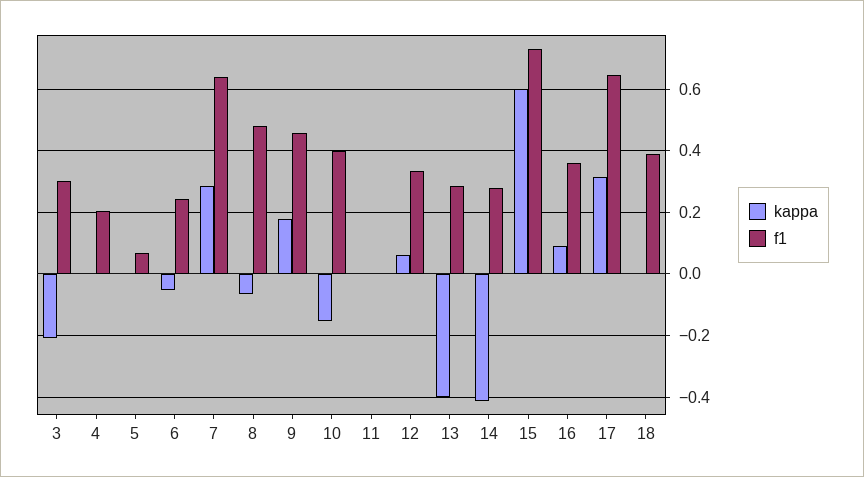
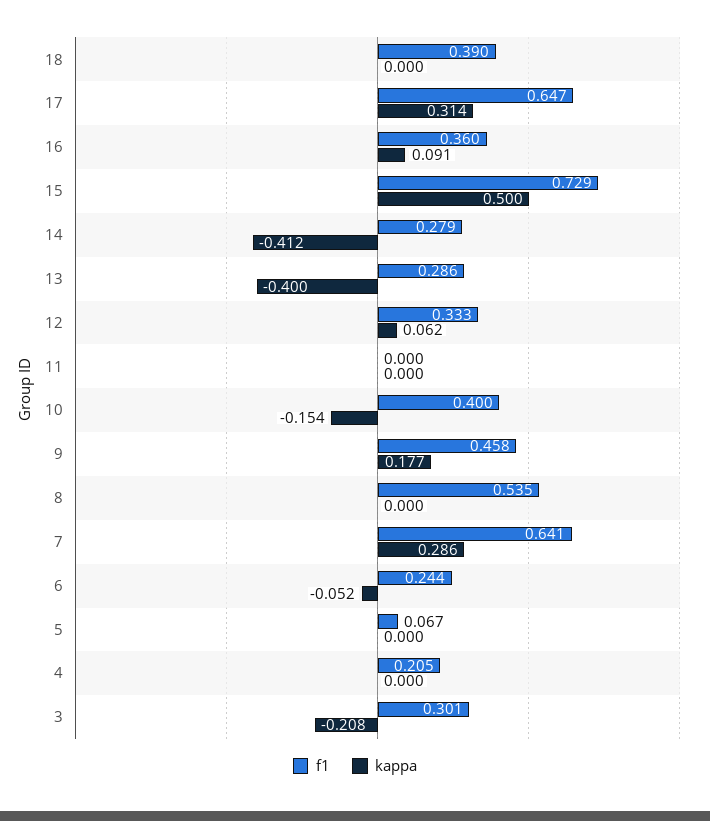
kappa, 8: -0.06 -> 0
f1, 8: 0.48 -> 0.535
kappa, 15: 0.6 -> 0.5

